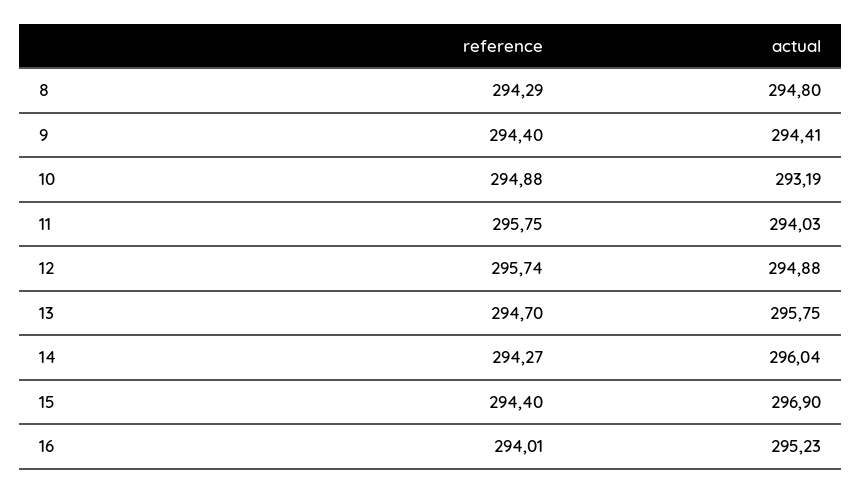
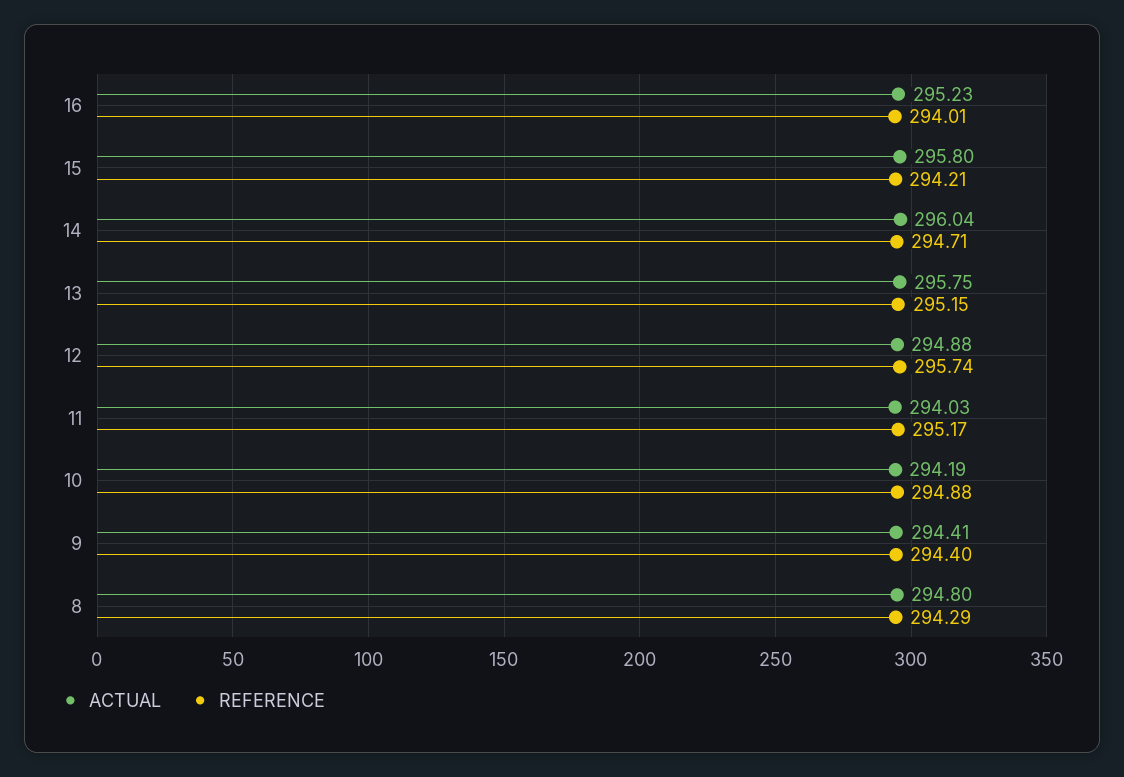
actual, 10: 293.19 -> 294.19
reference, 11: 295.75 -> 295.17
reference, 13: 294.7 -> 295.15
reference, 14: 294.27 -> 294.71
reference, 15: 294.4 -> 294.21
actual, 15: 296.9 -> 295.8

